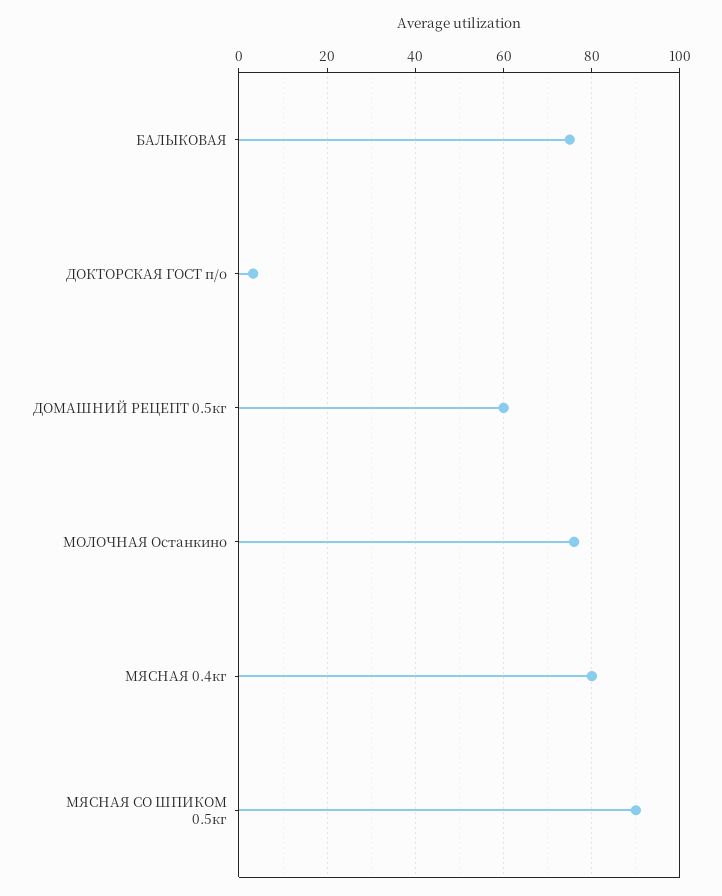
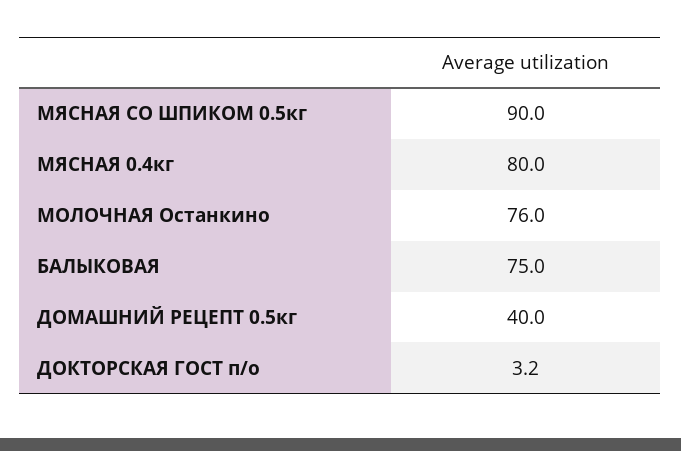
ДОМАШНИЙ РЕЦЕПТ 0.5кг: 60 -> 40

